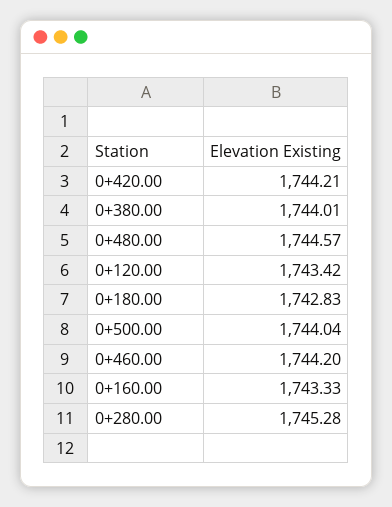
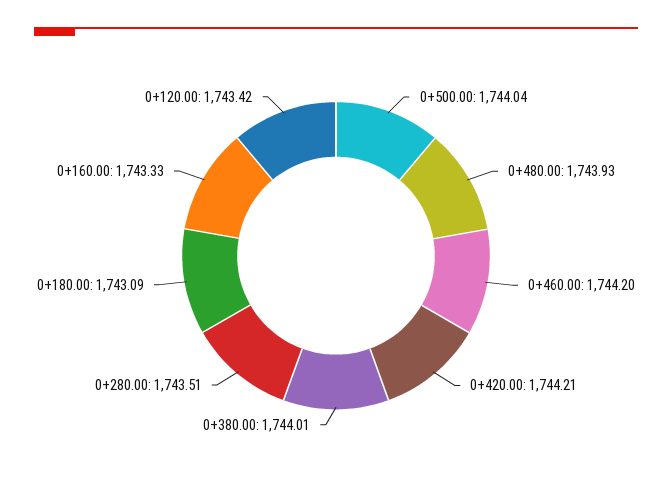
0+480.00: 1744.57 -> 1743.93
0+180.00: 1742.83 -> 1743.09
0+280.00: 1745.28 -> 1743.51

